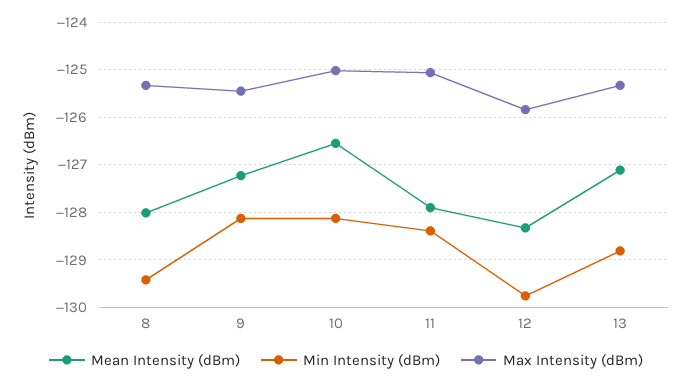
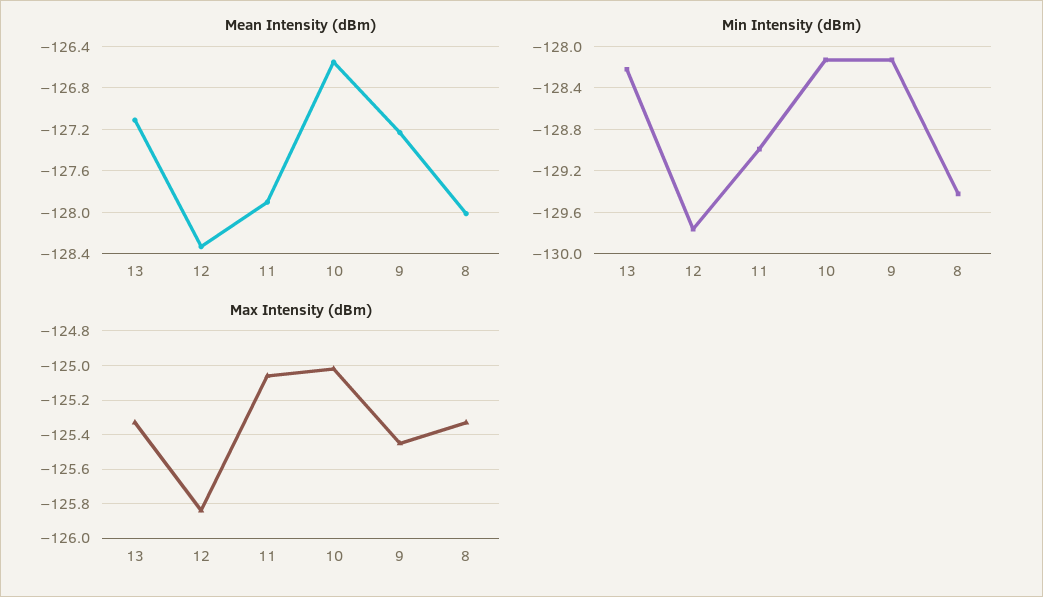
Min Intensity (dBm), 11: -128.4 -> -129
Min Intensity (dBm), 13: -128.8 -> -128.2

